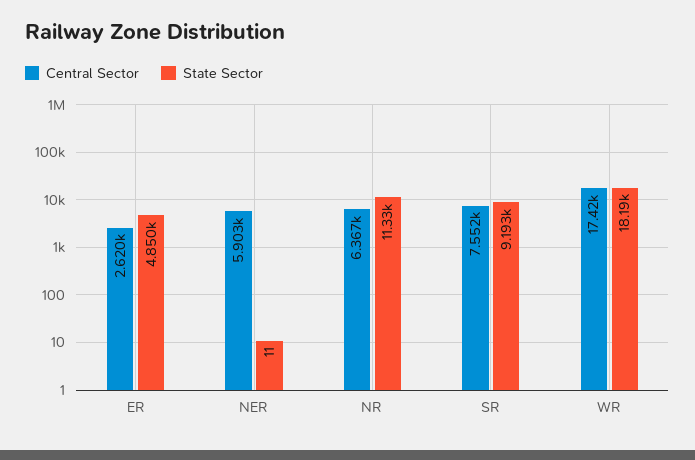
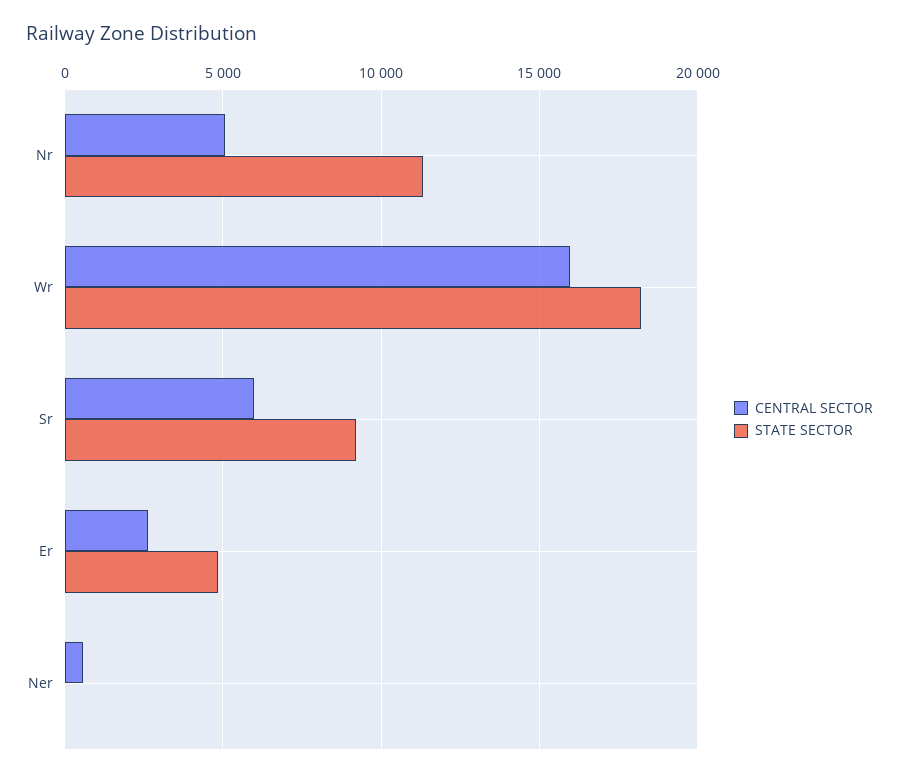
Central Sector, NER: 5903 -> 500
Central Sector, NR: 6367 -> 5000
Central Sector, SR: 7552 -> 6000
Central Sector, WR: 17420 -> 16000

